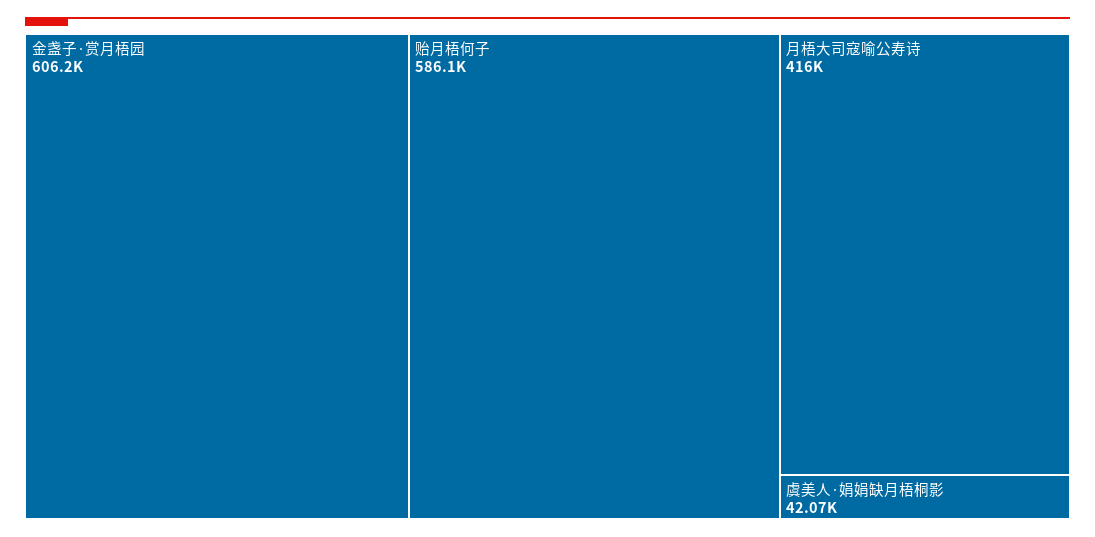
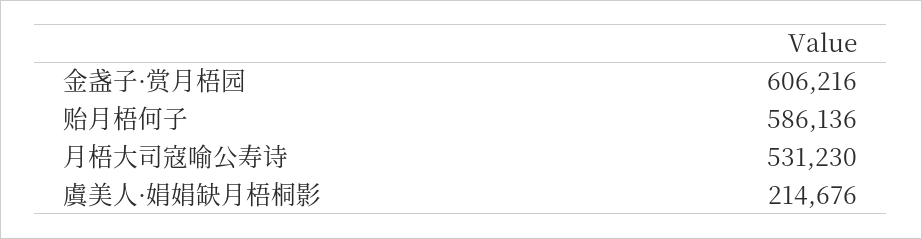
月梧大司寇喻公寿诗: 416000 -> 531230
虞美人·娟娟缺月梧桐影: 42070 -> 214676

